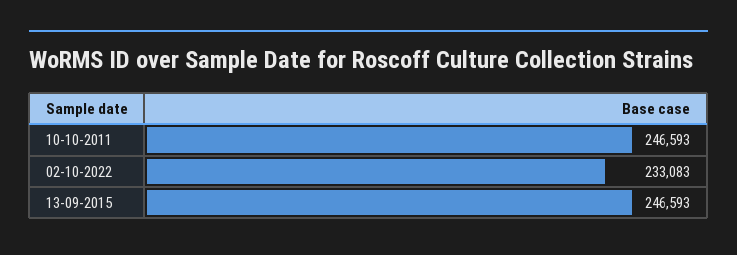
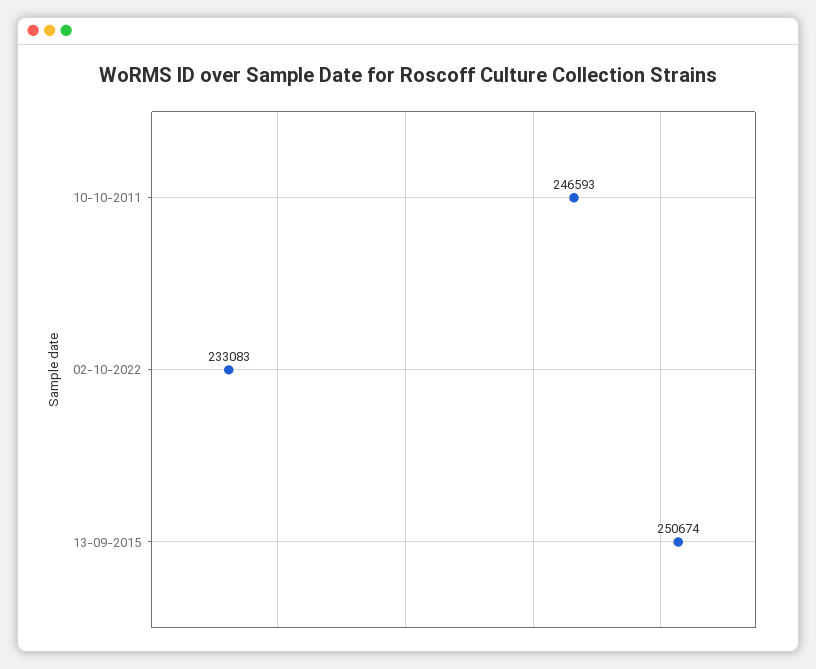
13-09-2015: 246593 -> 250674

